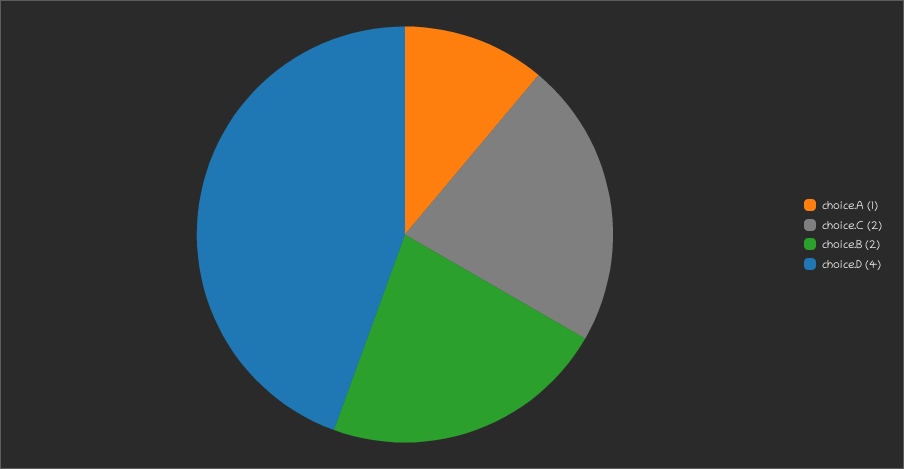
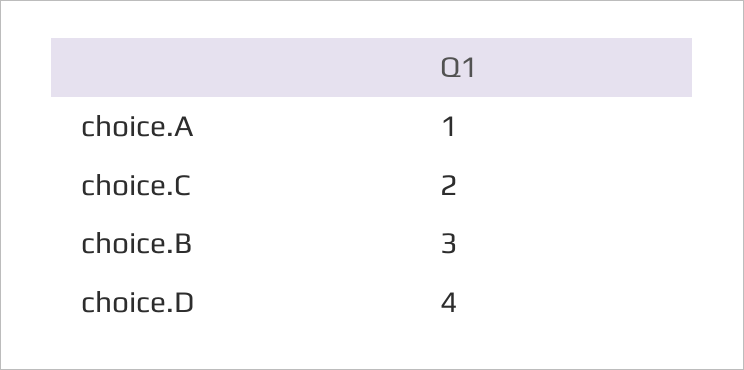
choice.B: 2 -> 3

